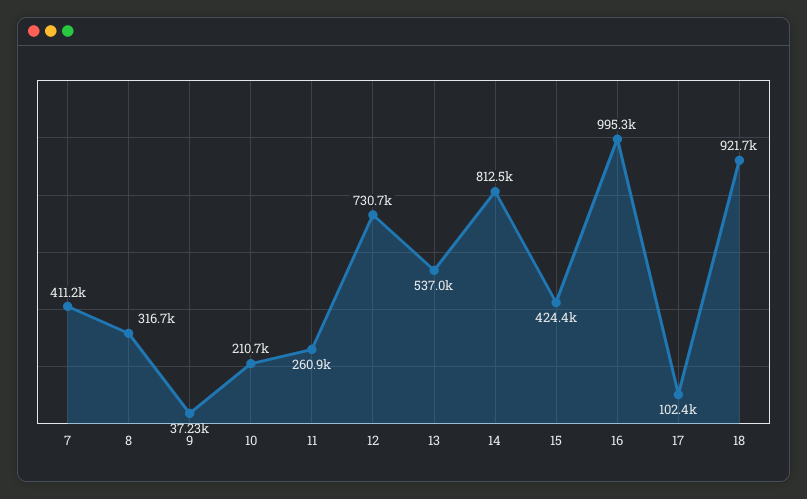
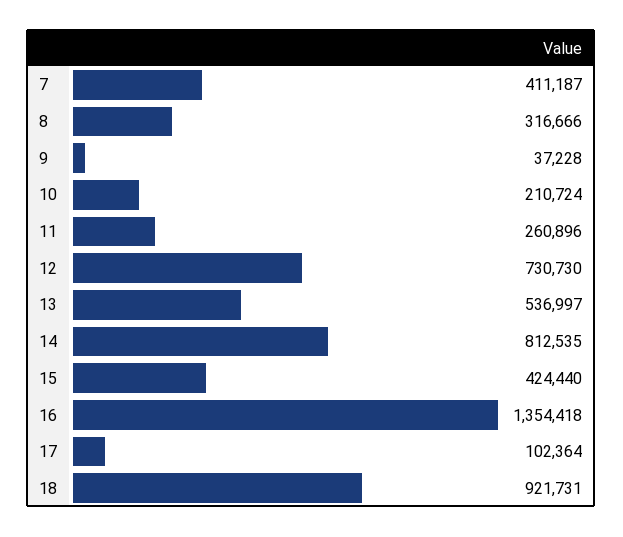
16: 995300 -> 1354418

